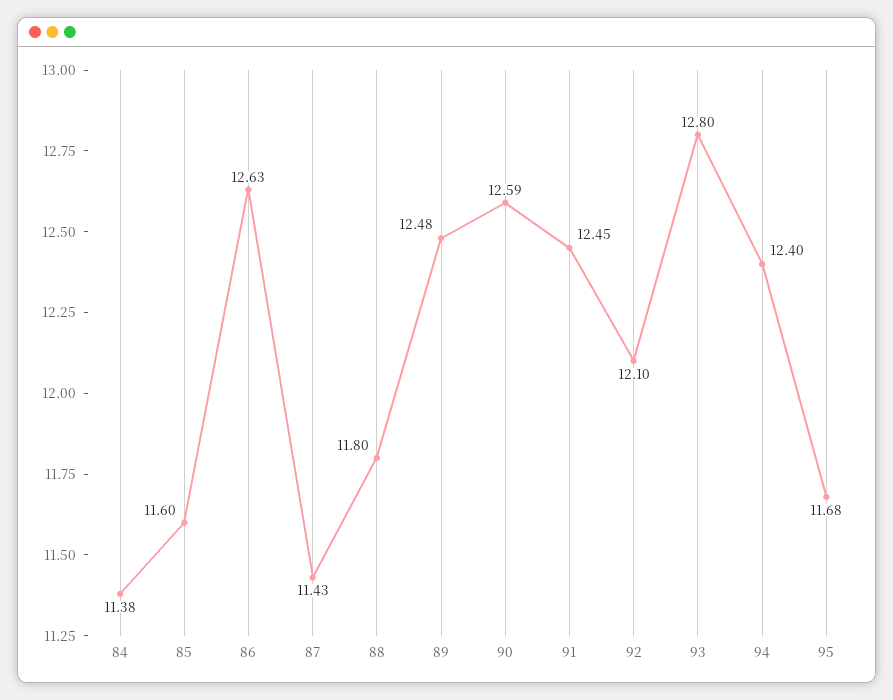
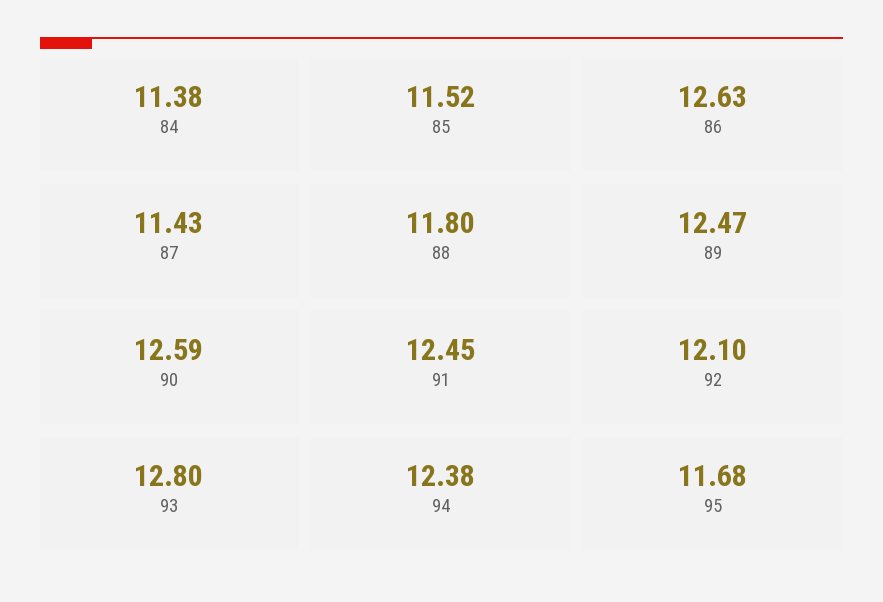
85: 11.6 -> 11.52
89: 12.48 -> 12.47
94: 12.4 -> 12.38

